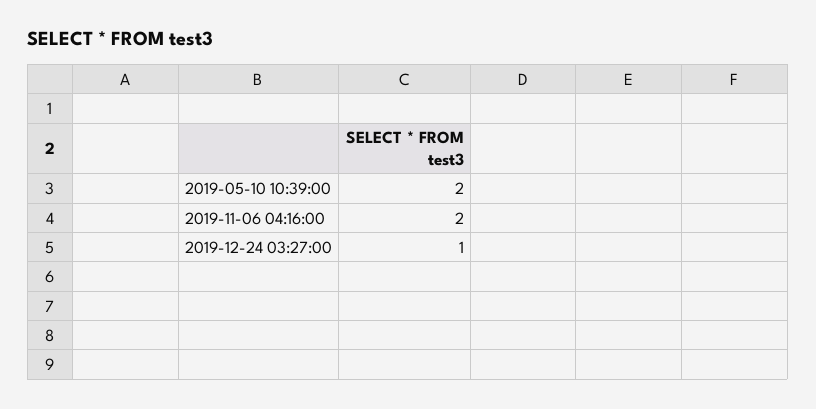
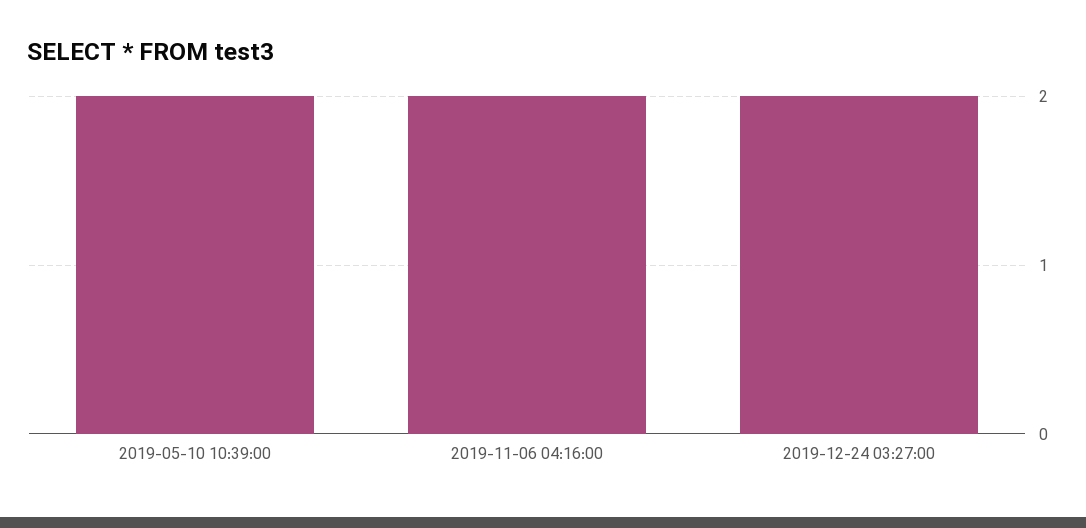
2019-12-24 03:27:00: 1 -> 2

